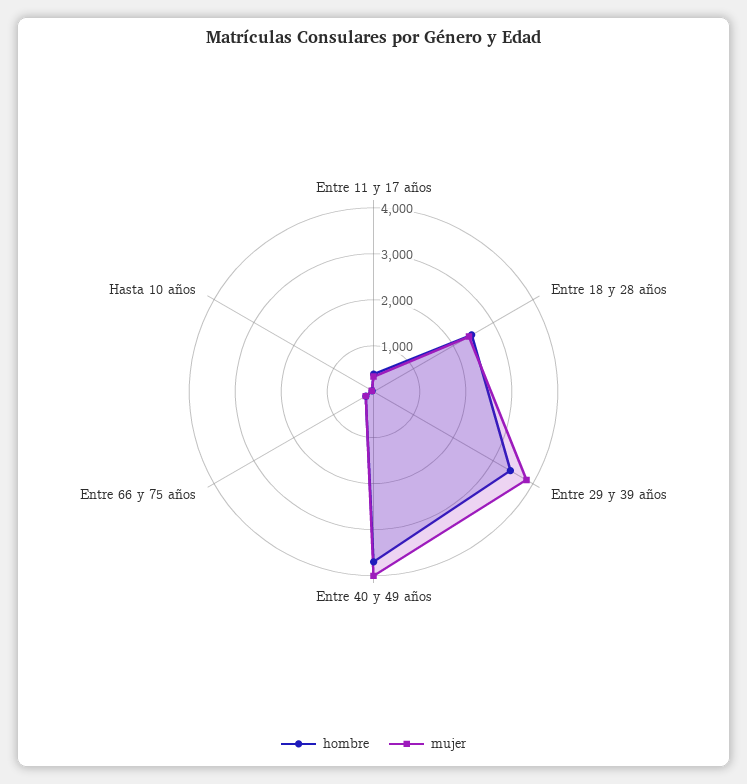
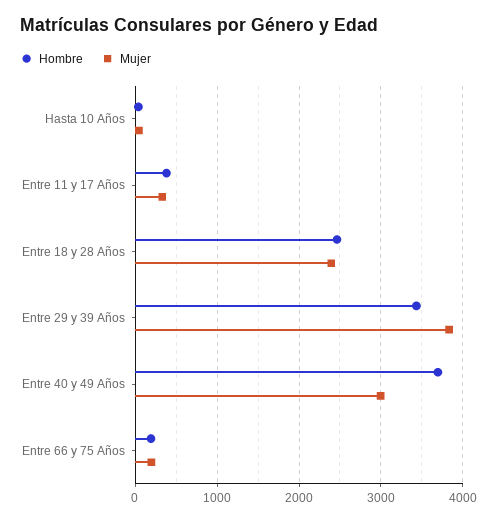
mujer, Entre 40 y 49 años: 4000 -> 3000

